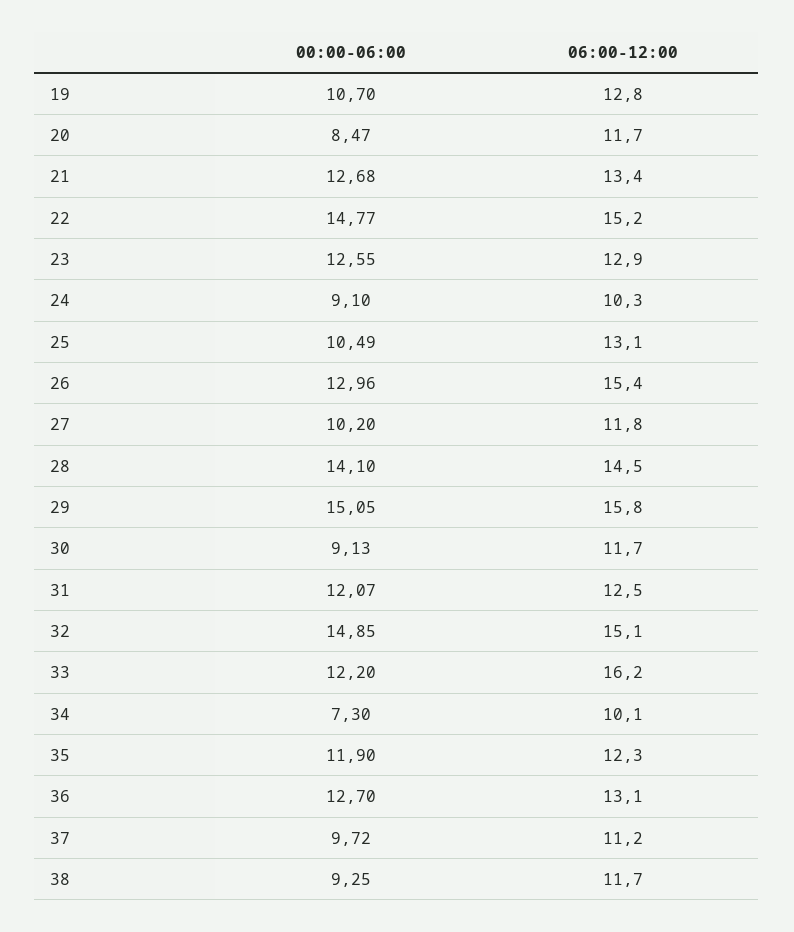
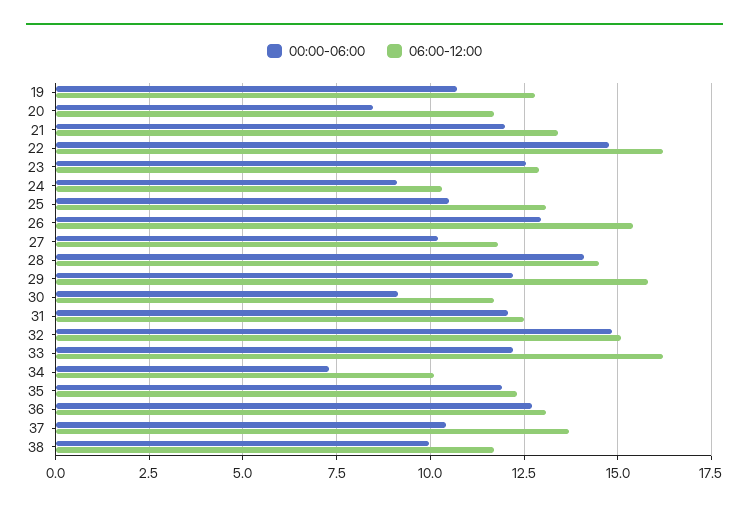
00:00-06:00, 21: 12.68 -> 12
06:00-12:00, 22: 15.2 -> 16.25
00:00-06:00, 29: 15.05 -> 12.25
00:00-06:00, 37: 9.72 -> 10.5
06:00-12:00, 37: 11.2 -> 13.75
00:00-06:00, 38: 9.25 -> 10

